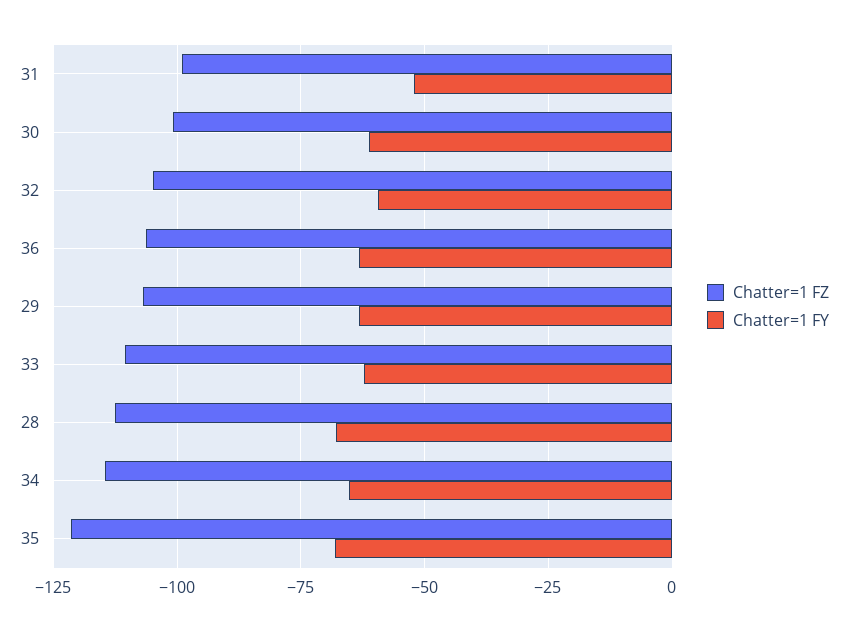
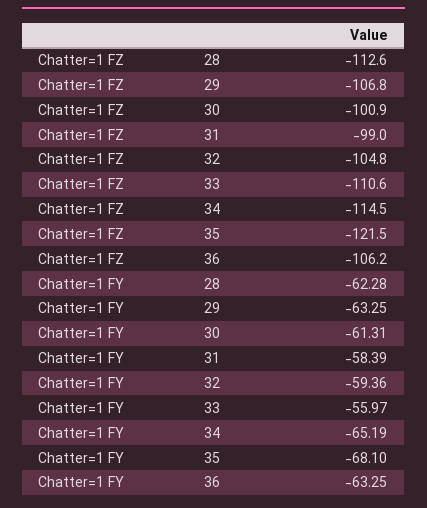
Chatter=1 FY, 31: -52.5 -> -58.39
Chatter=1 FY, 33: -62.5 -> -55.97
Chatter=1 FY, 28: -67.5 -> -62.28

